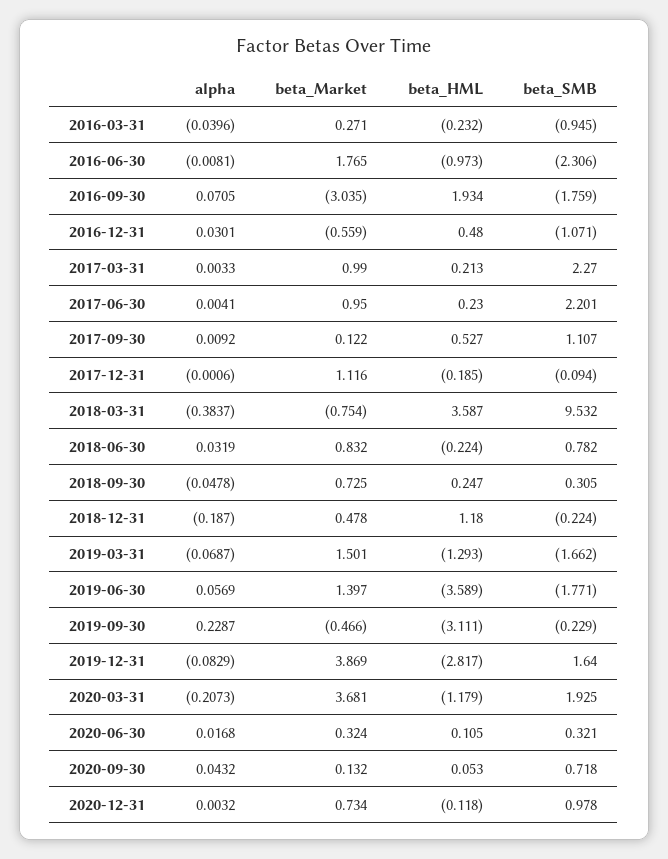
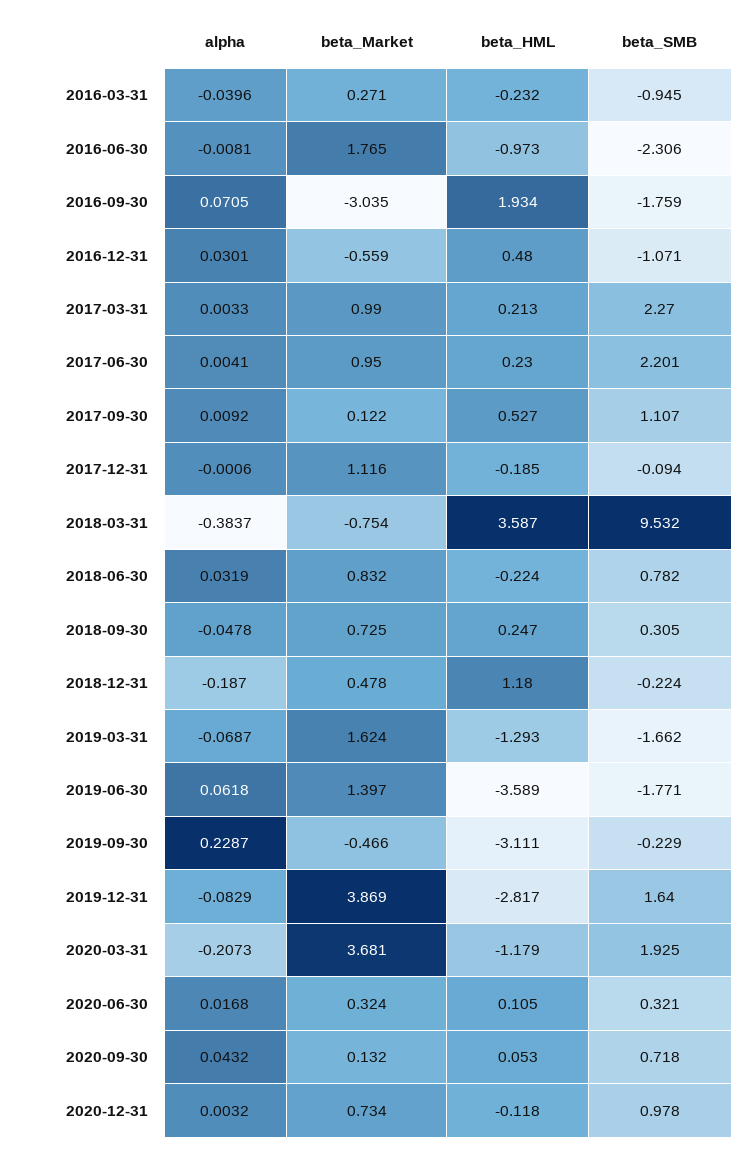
beta_Market, 2019-03-31: 1.501 -> 1.624
alpha, 2019-06-30: 0.0569 -> 0.0618

